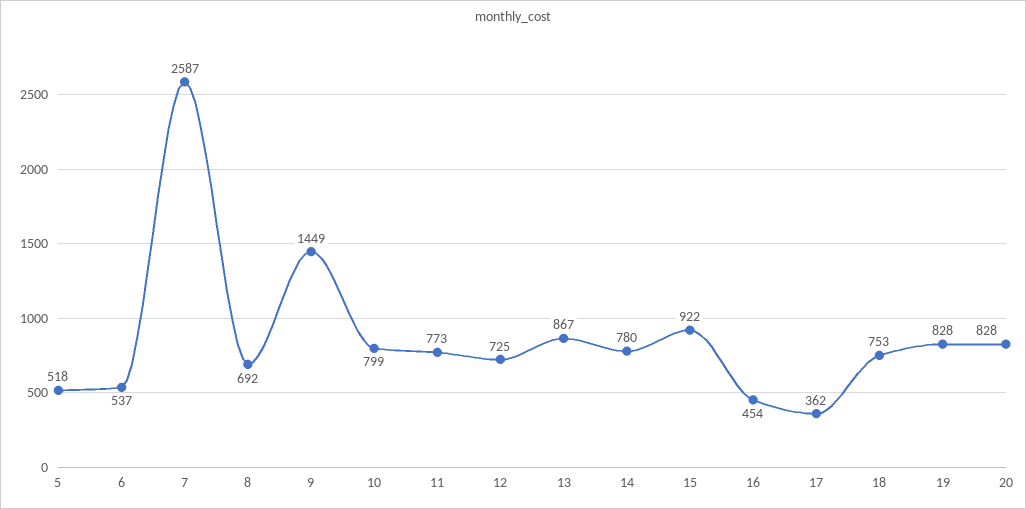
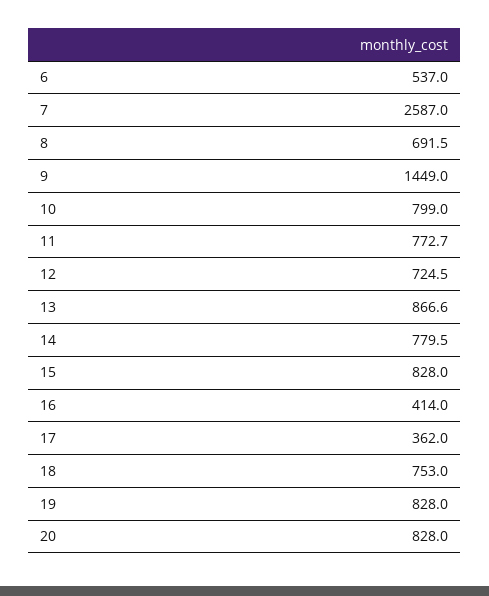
5: 518 -> none
15: 922 -> 828
16: 454 -> 414

